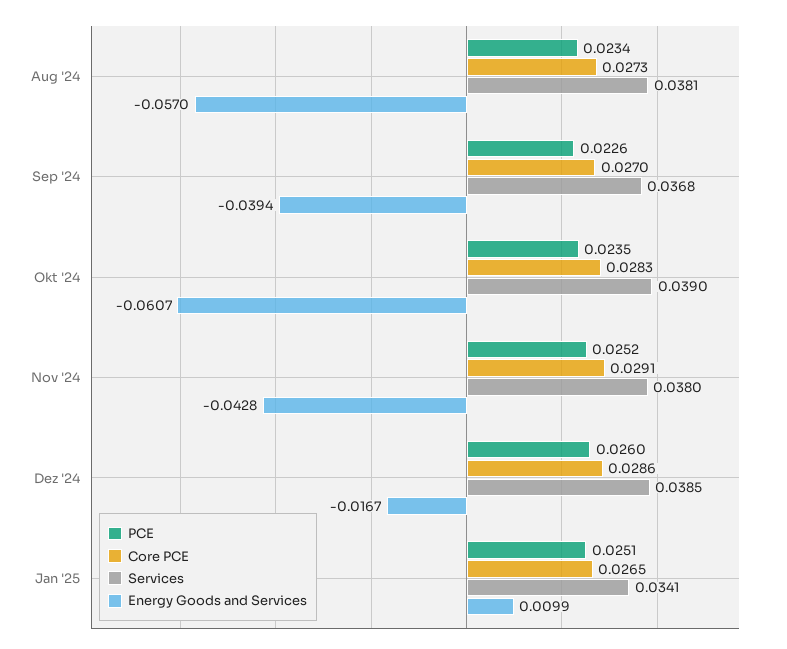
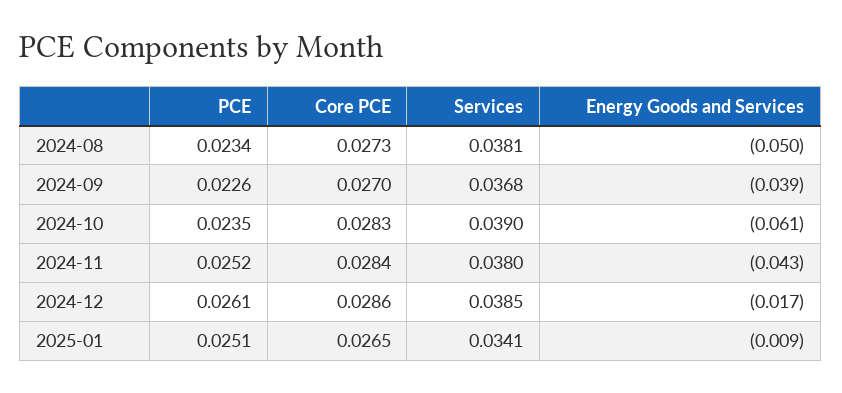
Energy Goods and Services, Aug '24: -0.057 -> -0.05
Core PCE, Nov '24: 0.0291 -> 0.0284
PCE, Dez '24: 0.026 -> 0.0261
Energy Goods and Services, Jan '25: 0.0099 -> -0.009

